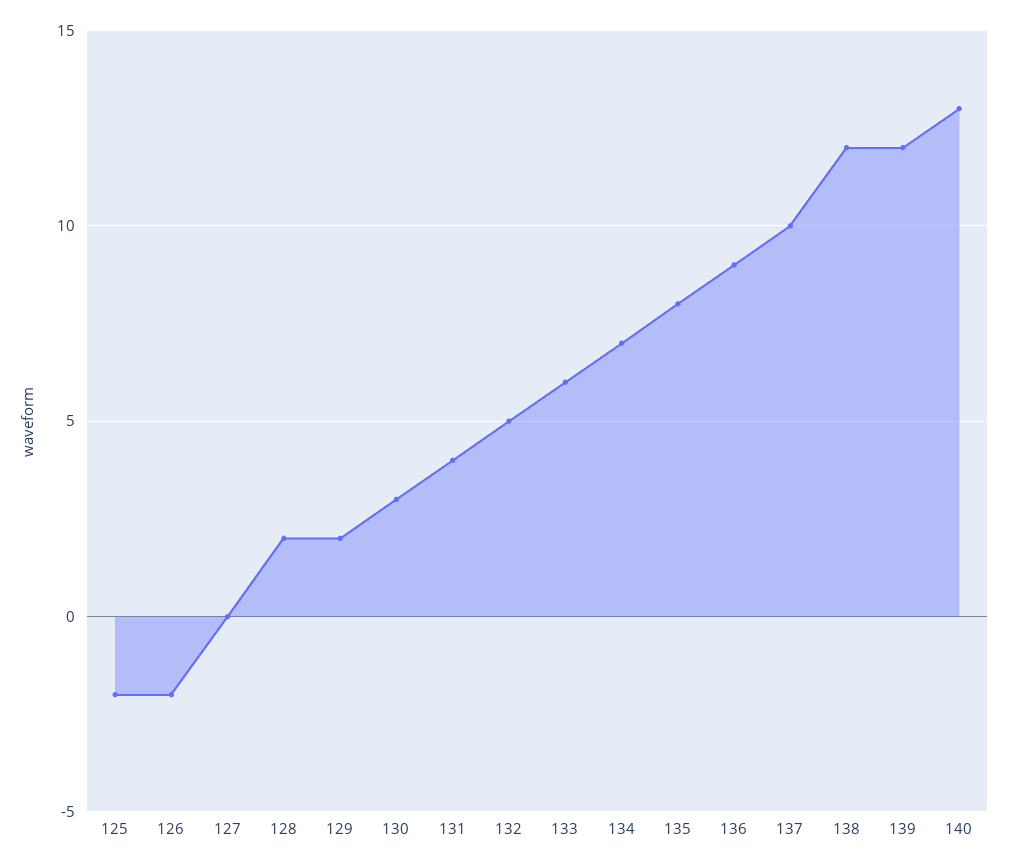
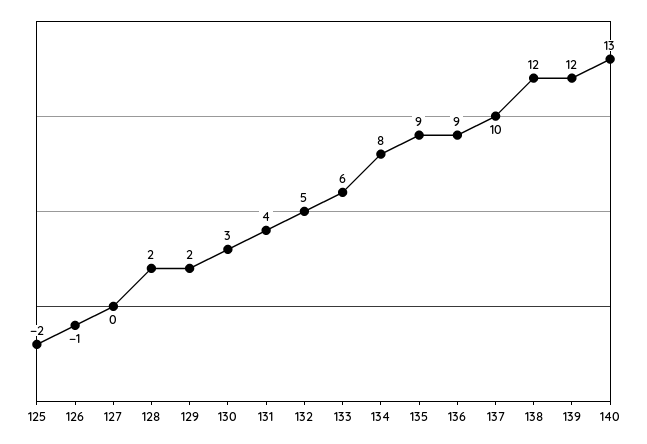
126: -2 -> -1
134: 7 -> 8
135: 8 -> 9

